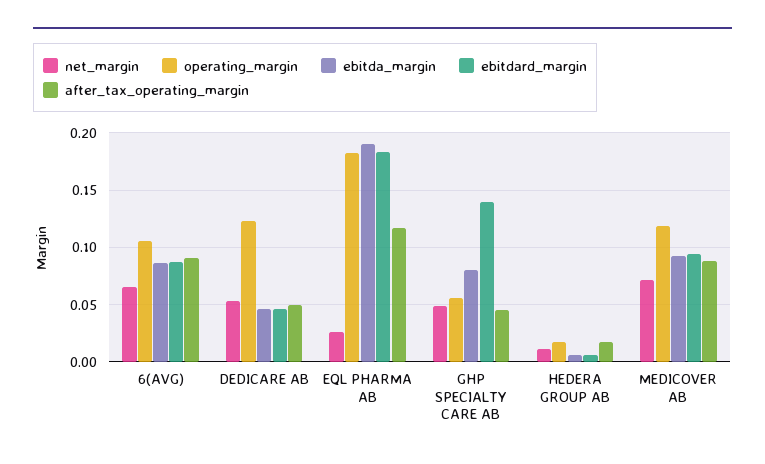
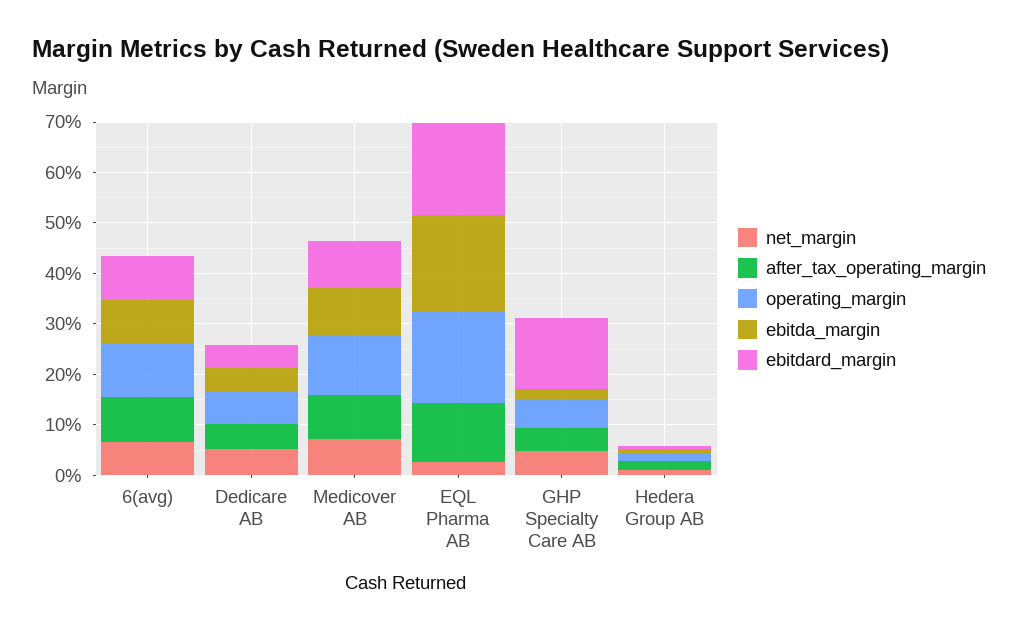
operating_margin, DEDICARE AB: 0.12 -> 0.06
ebitda_margin, GHP SPECIALTY CARE AB: 0.08 -> 0.02

